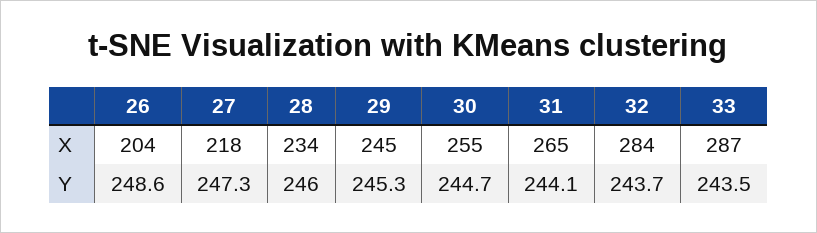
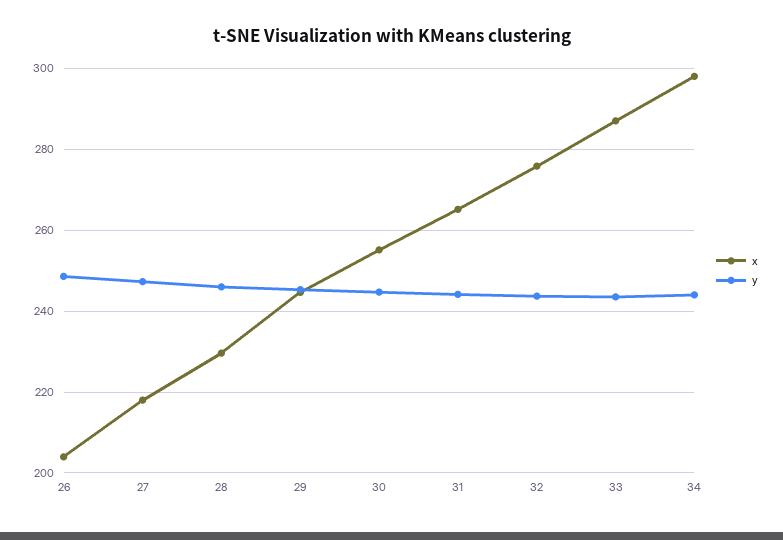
X, 28: 234 -> 230
X, 32: 284 -> 276
X, 34: none -> 298
Y, 34: none -> 244

